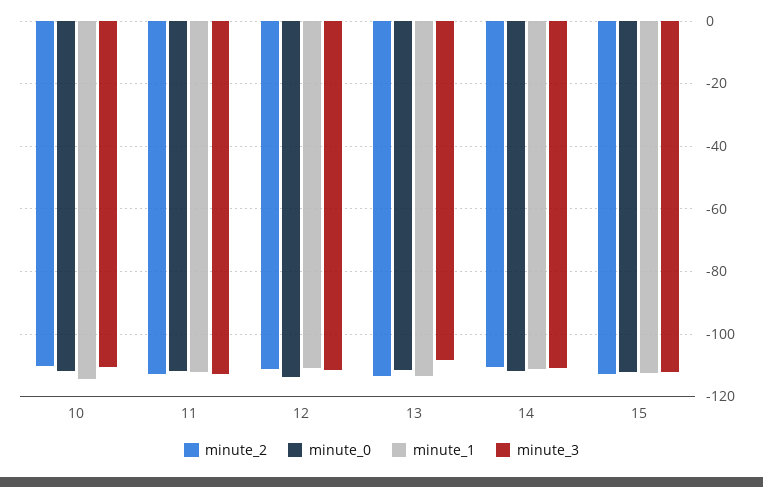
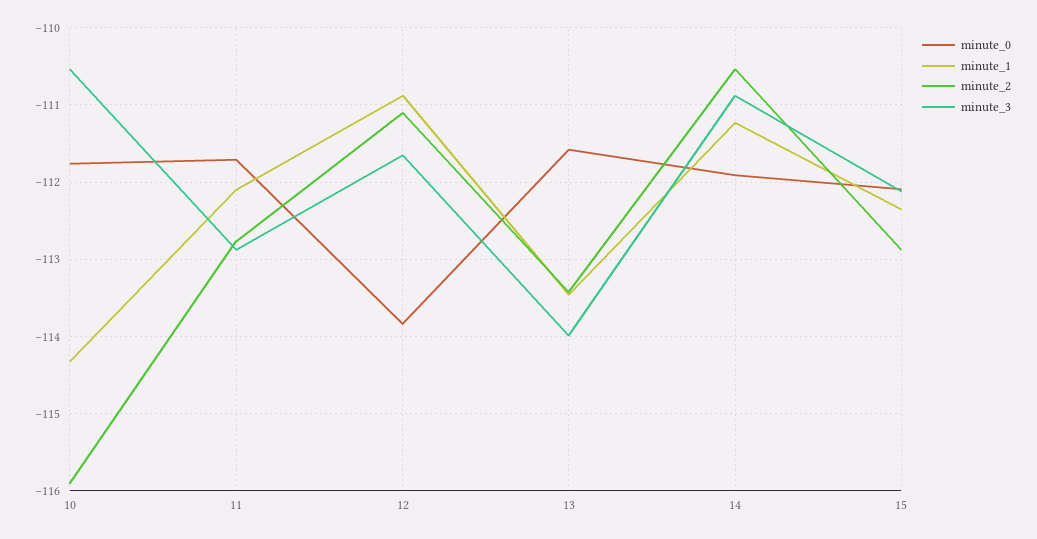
minute_2, 10: -110 -> -115.9
minute_3, 13: -108 -> -114

